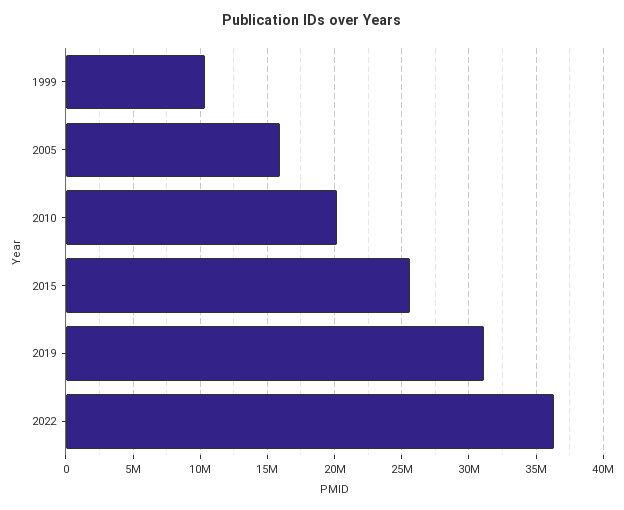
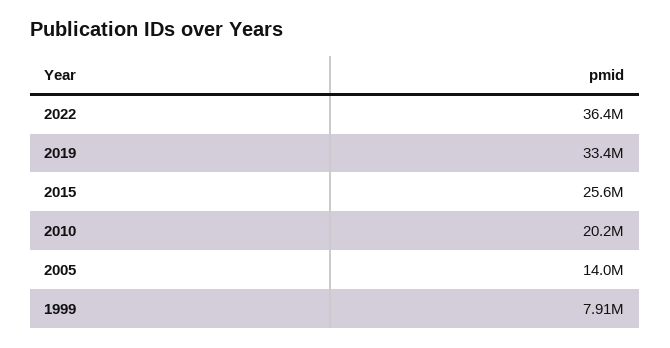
1999: 10500000 -> 7910000
2005: 16000000 -> 14000000
2019: 31000000 -> 33400000

